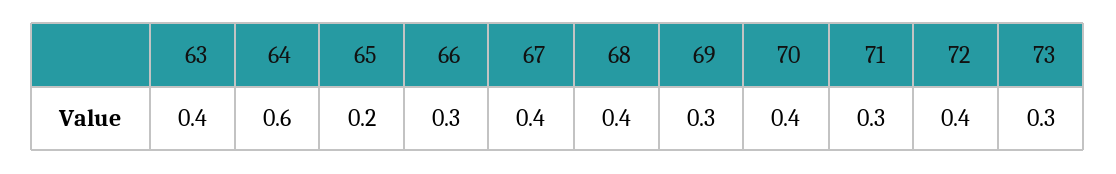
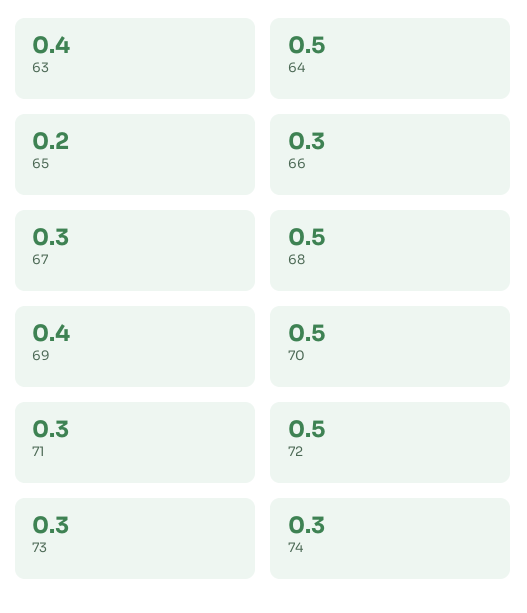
64: 0.6 -> 0.5
67: 0.4 -> 0.3
68: 0.4 -> 0.5
69: 0.3 -> 0.4
70: 0.4 -> 0.5
72: 0.4 -> 0.5
74: none -> 0.3

